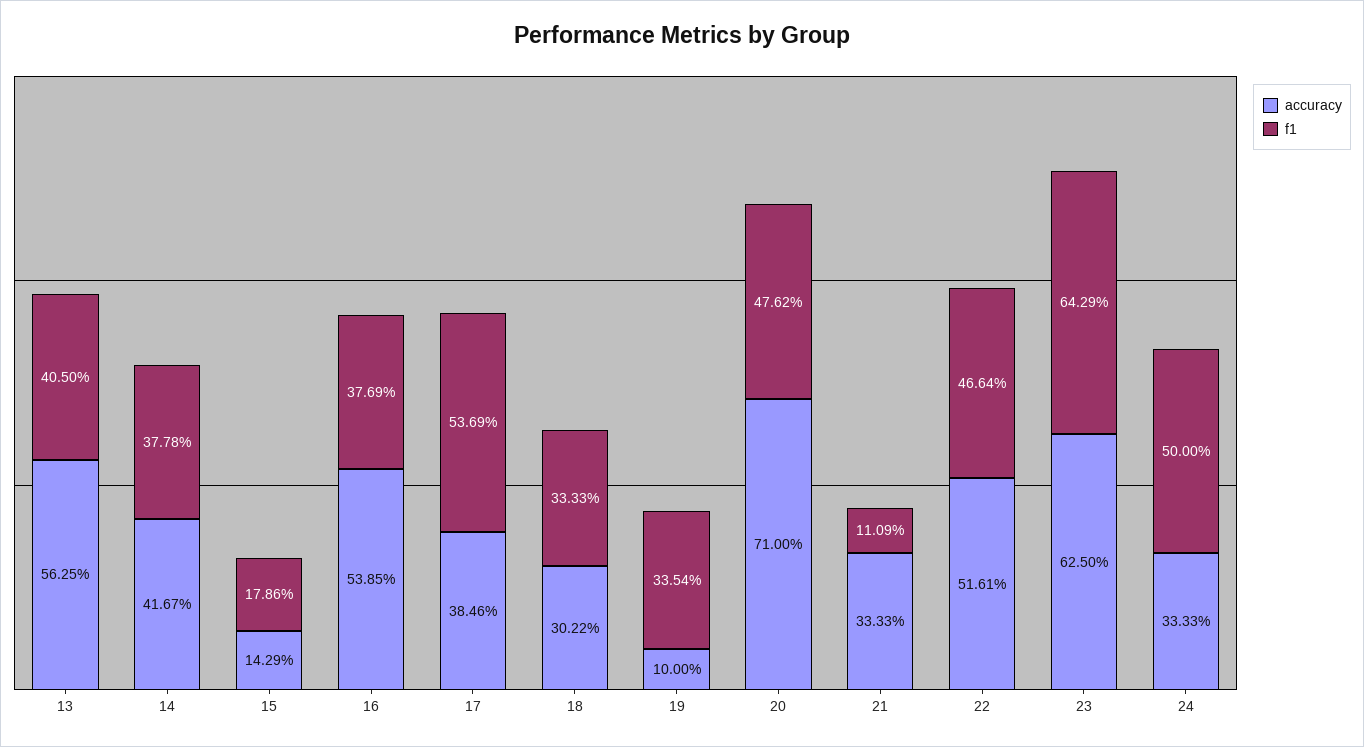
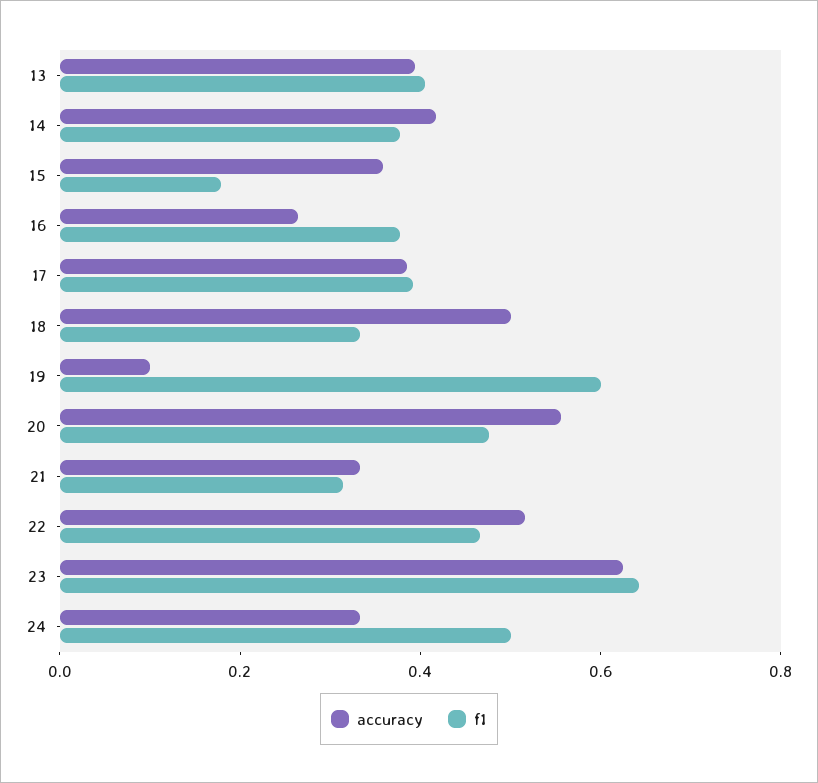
accuracy, 13: 0.5625 -> 0.4
accuracy, 15: 0.1429 -> 0.35
accuracy, 16: 0.5385 -> 0.25
f1, 17: 0.5369 -> 0.4
accuracy, 18: 0.3022 -> 0.5
f1, 19: 0.3354 -> 0.6
accuracy, 20: 0.71 -> 0.55
f1, 21: 0.1109 -> 0.3

